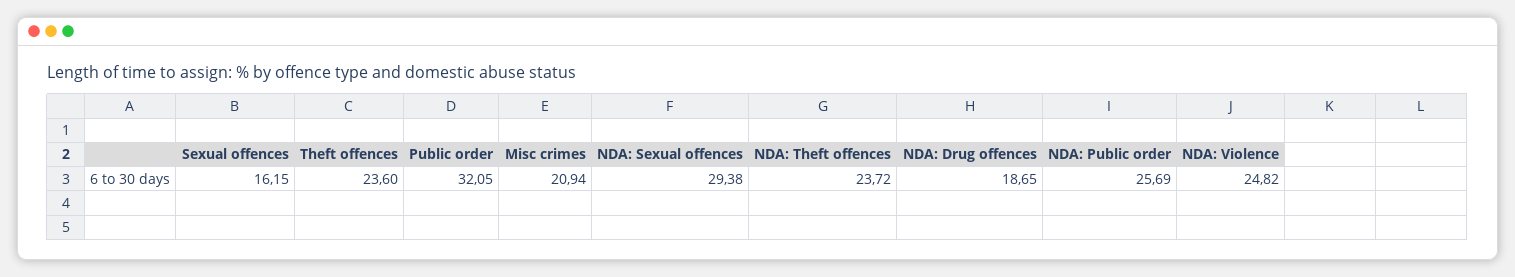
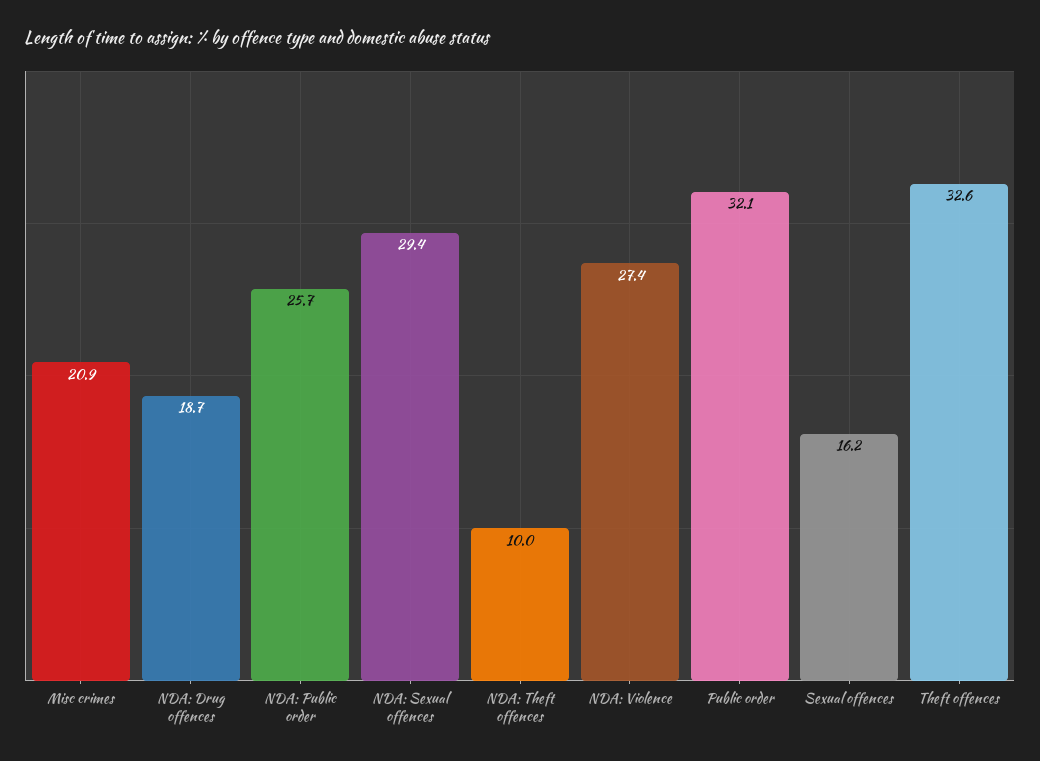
Theft offences: 23.6 -> 32.6
NDA: Theft offences: 23.72 -> 10
NDA: Violence: 24.82 -> 27.4

